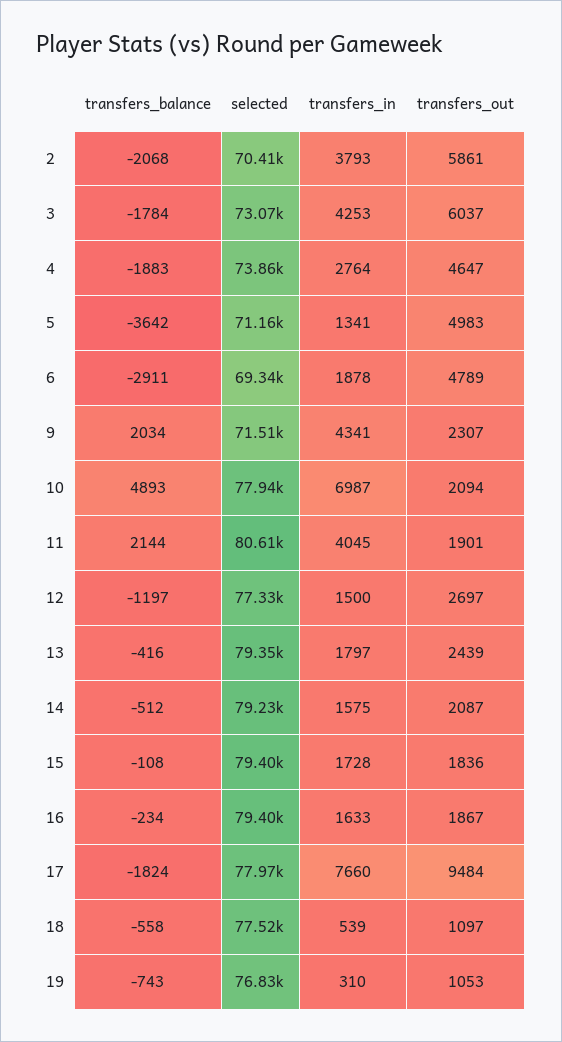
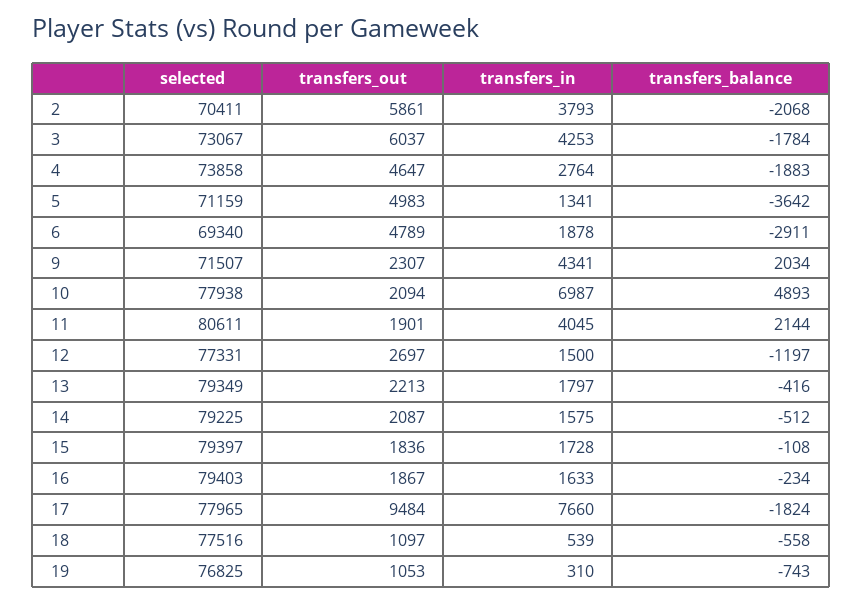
transfers_out, 13: 2439 -> 2213

